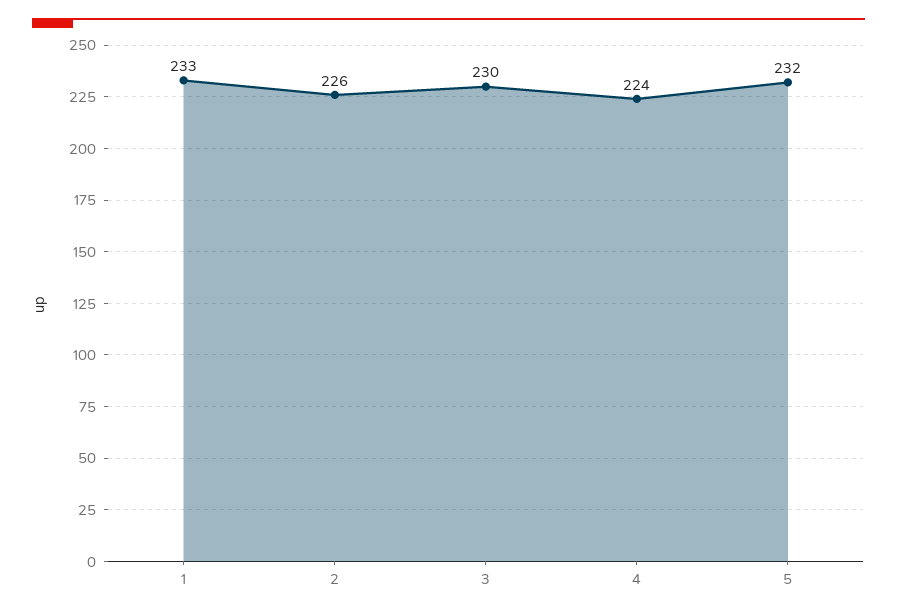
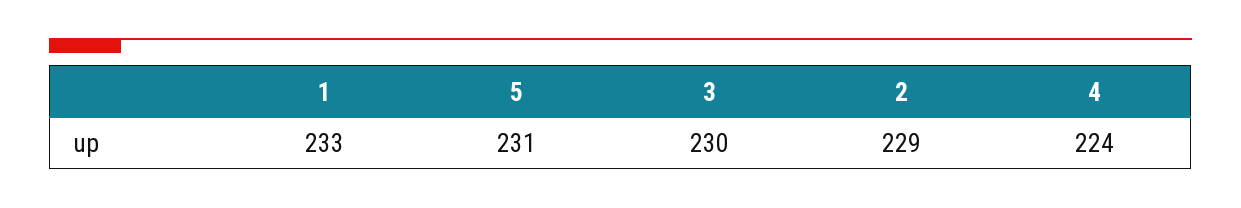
2: 226 -> 229
5: 232 -> 231

